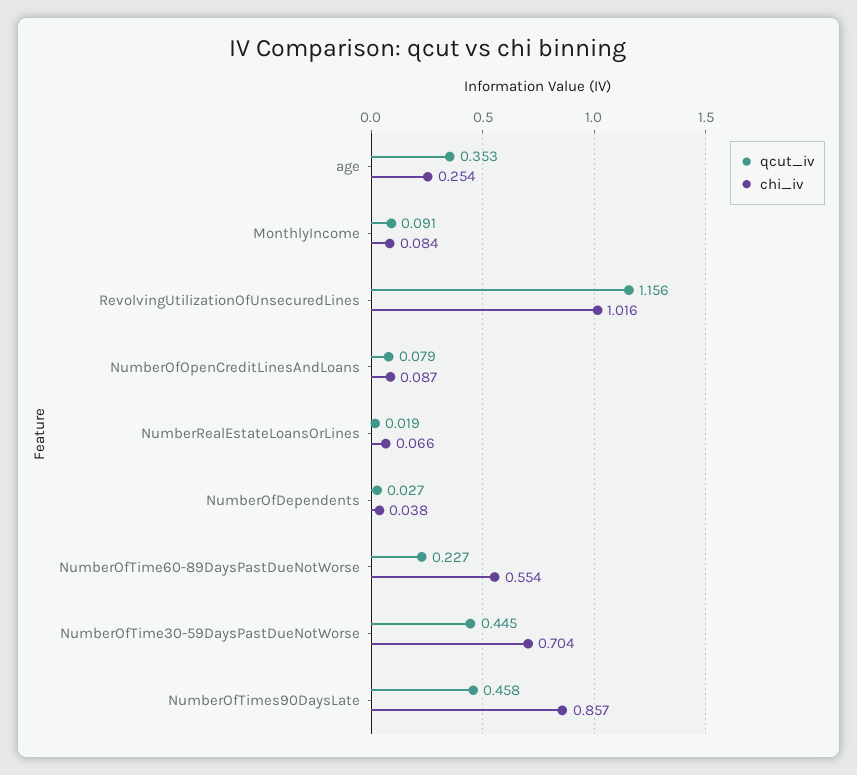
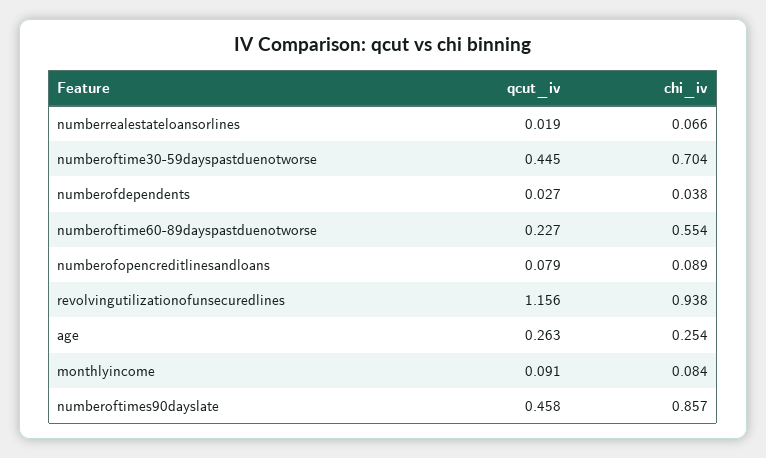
qcut_iv, age: 0.353 -> 0.263
chi_iv, RevolvingUtilizationOfUnsecuredLines: 1.016 -> 0.938
chi_iv, NumberOfOpenCreditLinesAndLoans: 0.087 -> 0.089

